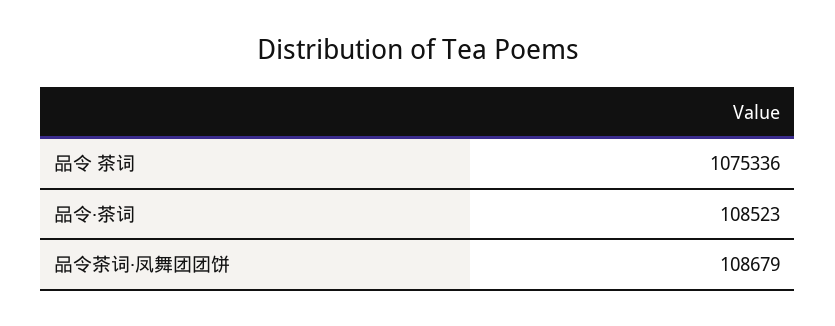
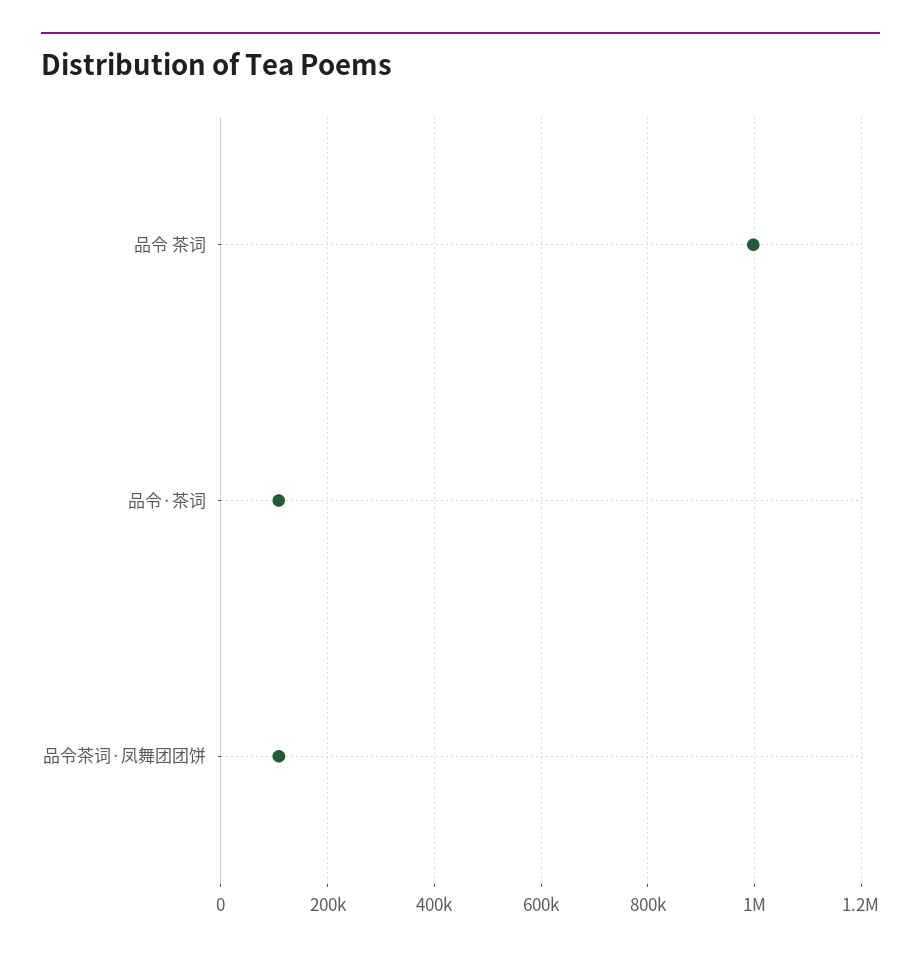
品令 茶词: 1075336 -> 1000000

